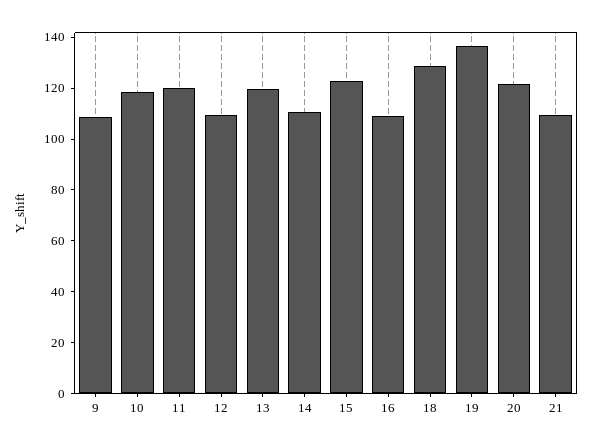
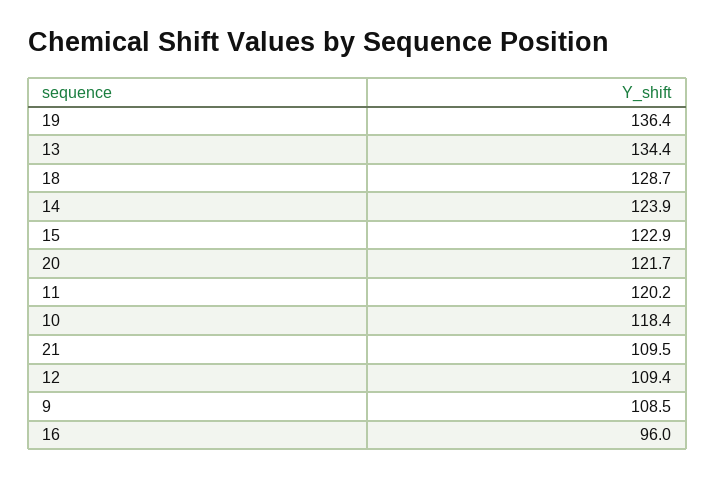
13: 120 -> 134.4
14: 110 -> 123.9
16: 110 -> 96

